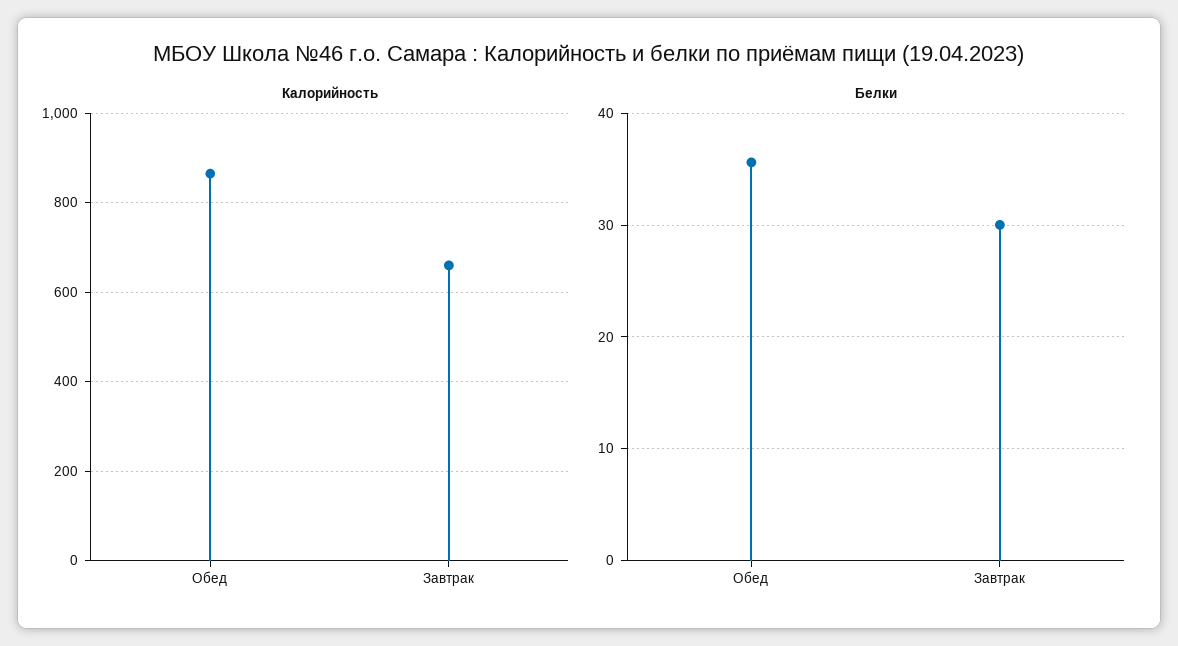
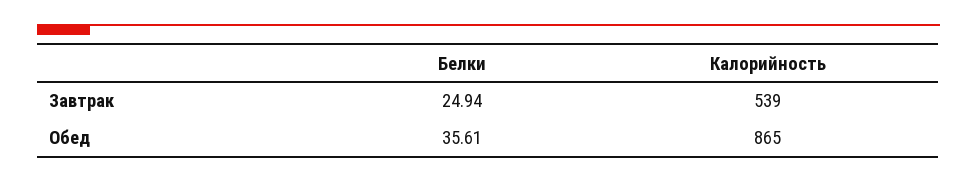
Калорийность, Завтрак: 660 -> 539
Белки, Завтрак: 30 -> 24.94

